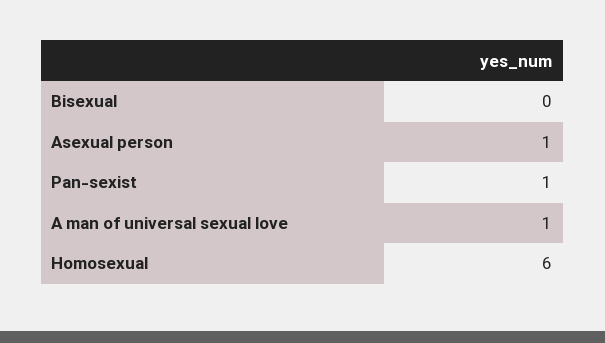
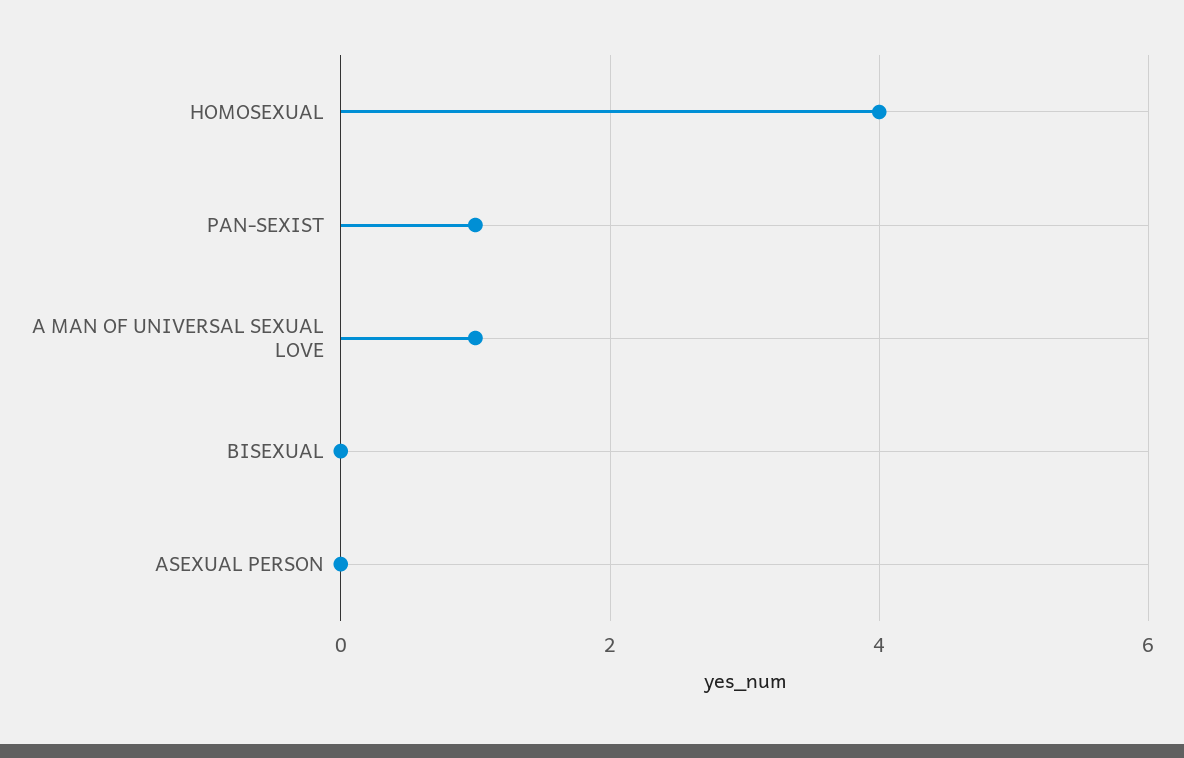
Asexual person: 1 -> 0
Homosexual: 6 -> 4

